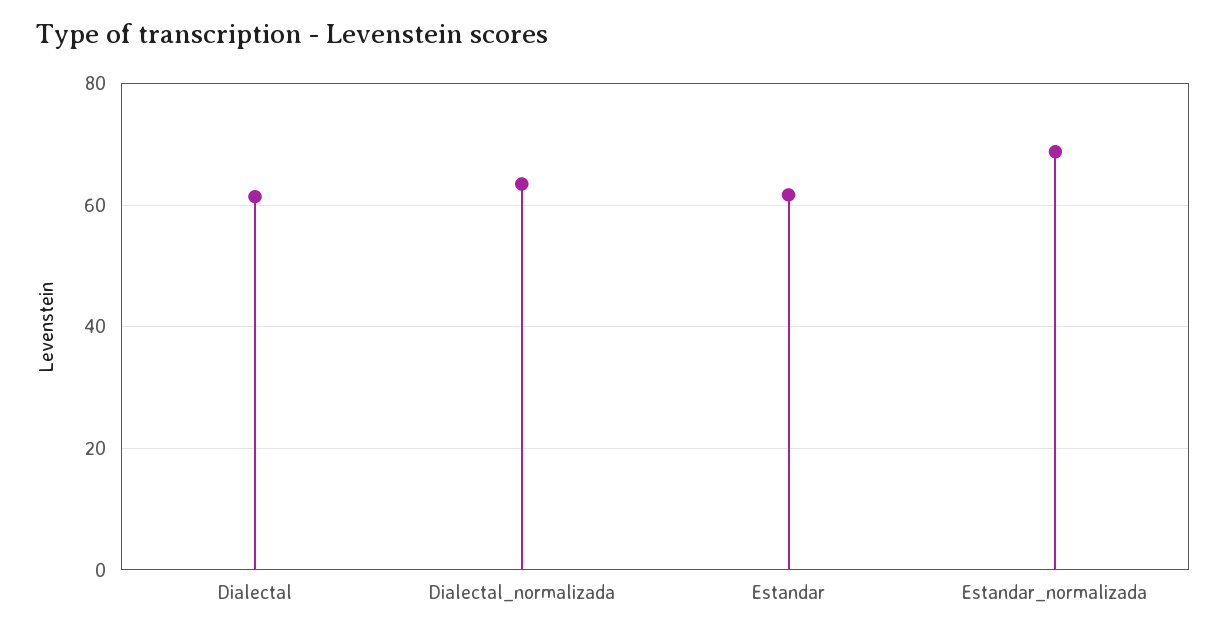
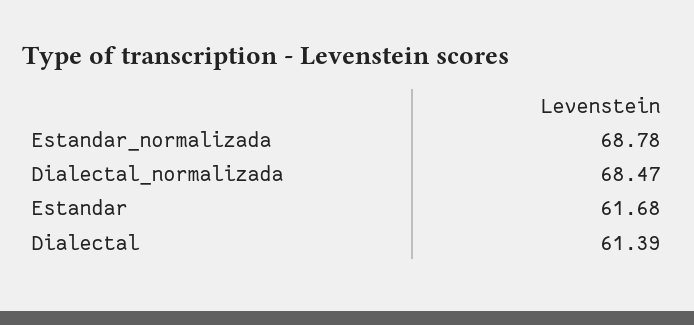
Dialectal_normalizada: 64 -> 68.47

